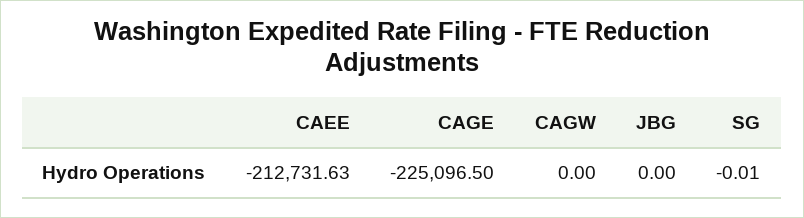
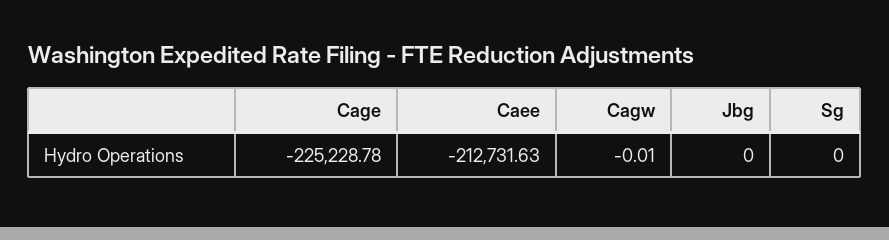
CAGE: -225096.5 -> -225228.78
CAGW: 0 -> -0.01
SG: -0.01 -> 0

